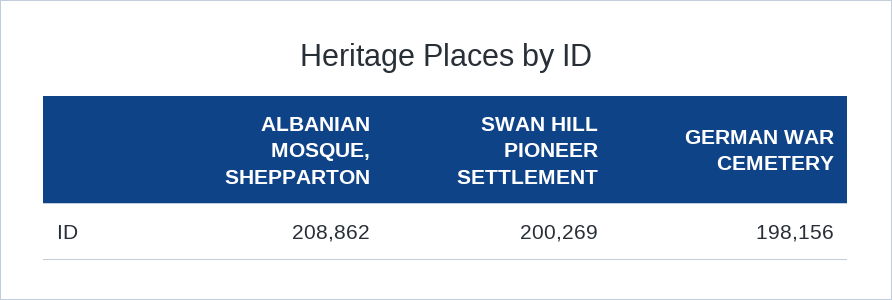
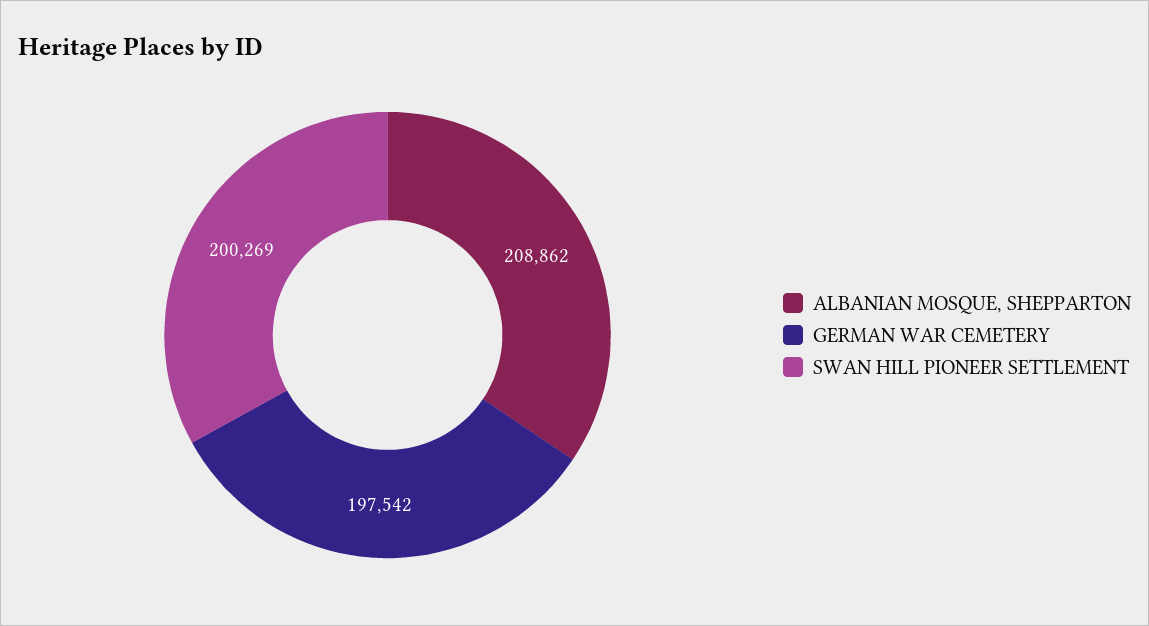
GERMAN WAR CEMETERY: 198156 -> 197542

